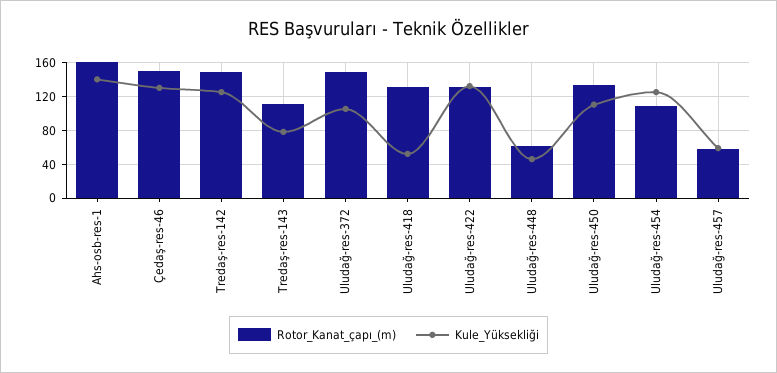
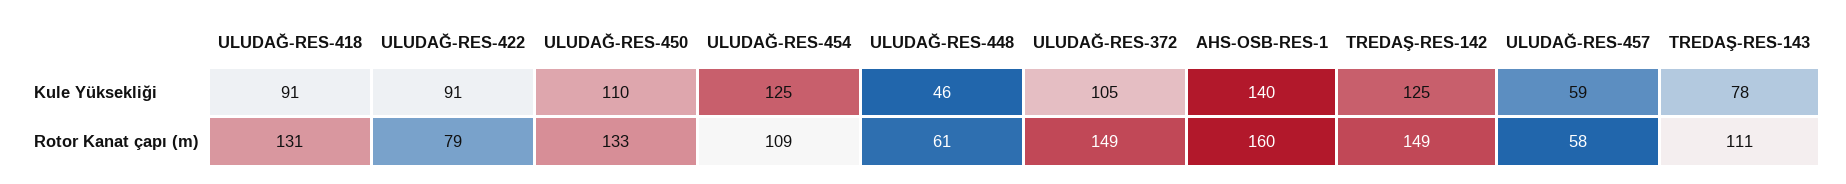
Rotor_Kanat_çapı_(m), Çedaş-res-46: 150 -> none
Kule_Yüksekliği, Çedaş-res-46: 130 -> none
Kule_Yüksekliği, Uludağ-res-418: 50 -> 91
Rotor_Kanat_çapı_(m), Uludağ-res-422: 130 -> 79
Kule_Yüksekliği, Uludağ-res-422: 130 -> 91

